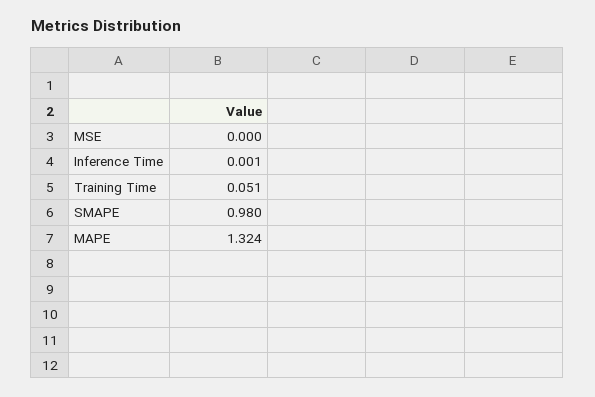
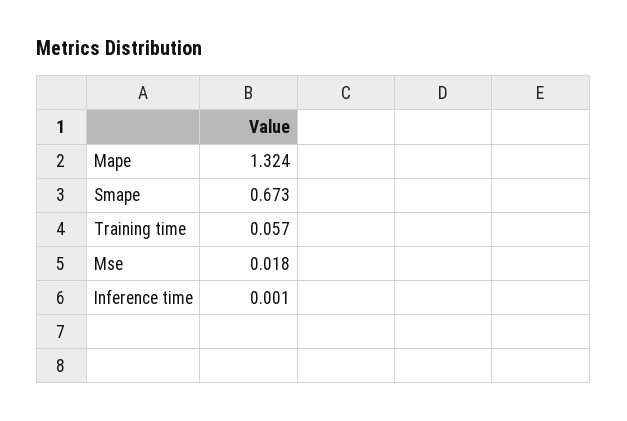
MSE: 0 -> 0.018
Training Time: 0.051 -> 0.057
SMAPE: 0.98 -> 0.673

